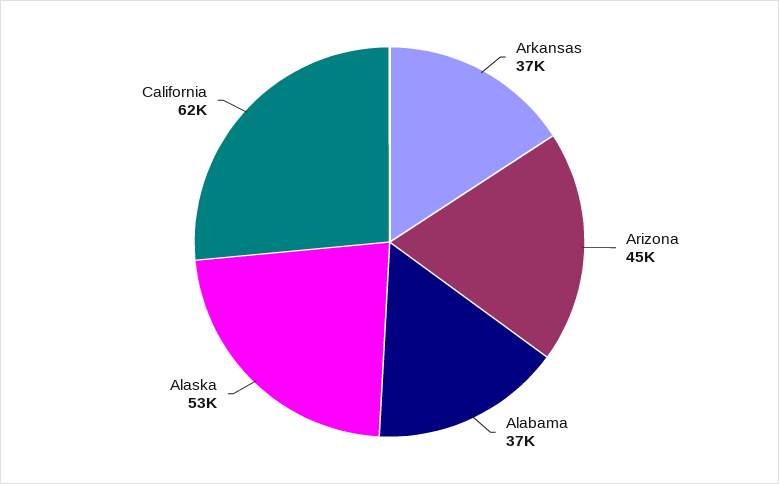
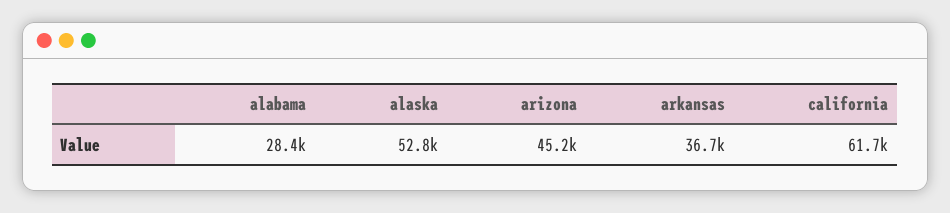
Alabama: 37000 -> 28400

